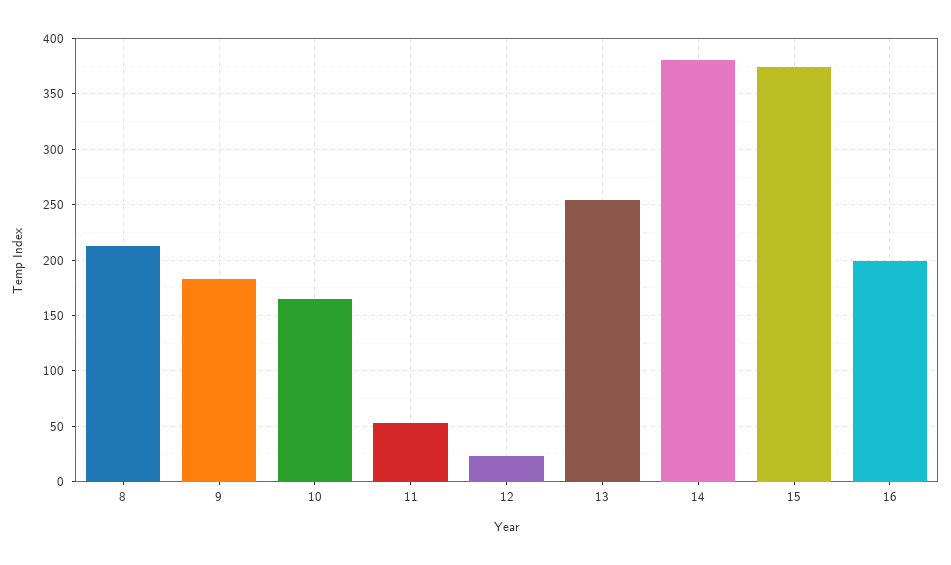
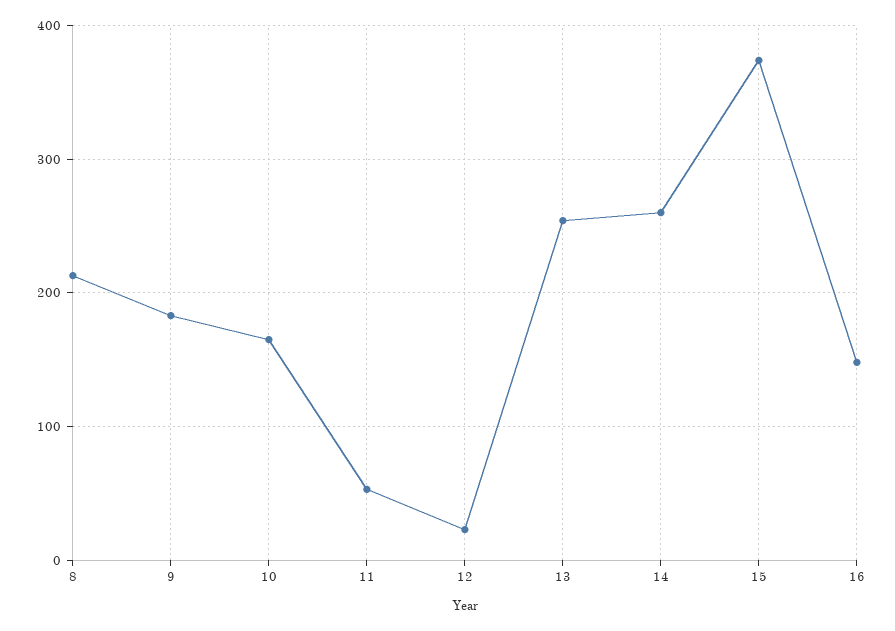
14: 380 -> 260
16: 200 -> 150

